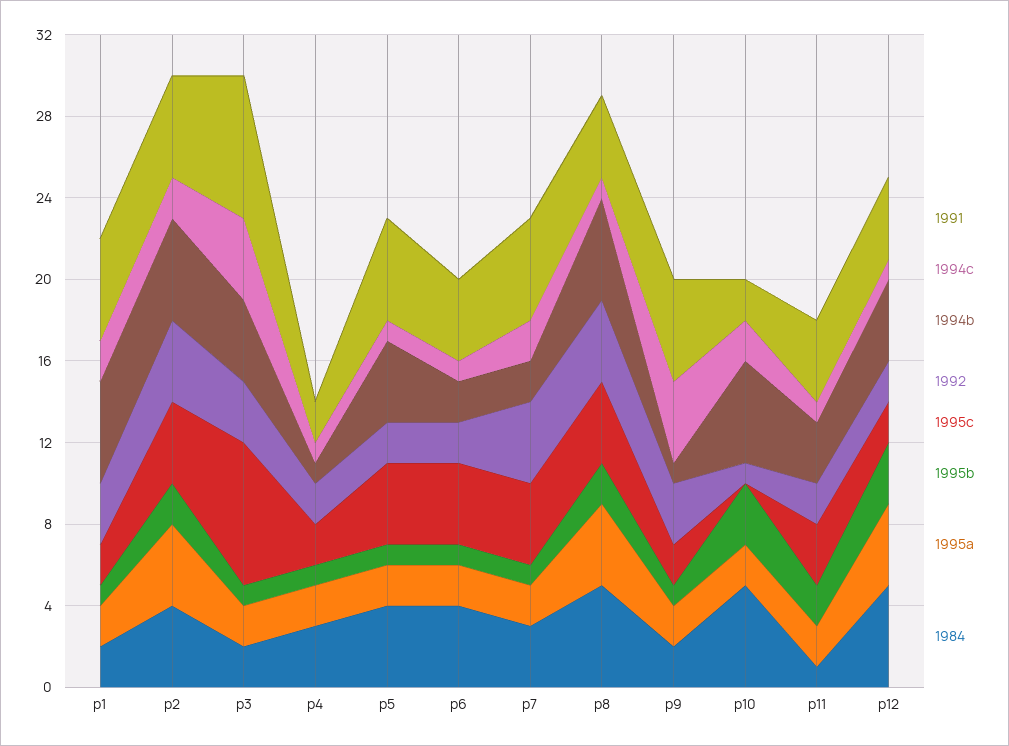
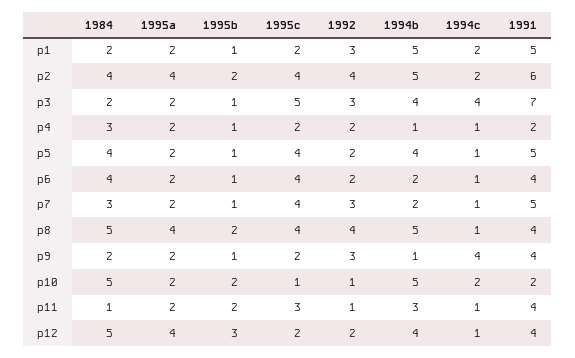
1991, p2: 5 -> 6
1995c, p3: 7 -> 5
1994c, p7: 2 -> 1
1992, p7: 4 -> 3
1991, p9: 5 -> 4
1995c, p10: 0 -> 1
1995b, p10: 3 -> 2
1992, p11: 2 -> 1

